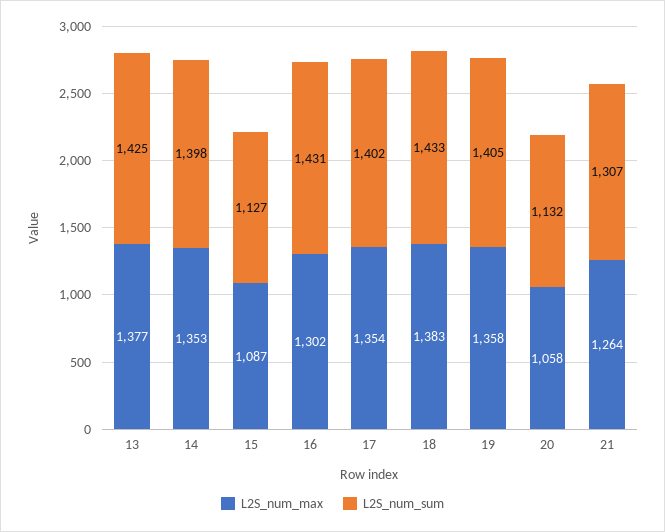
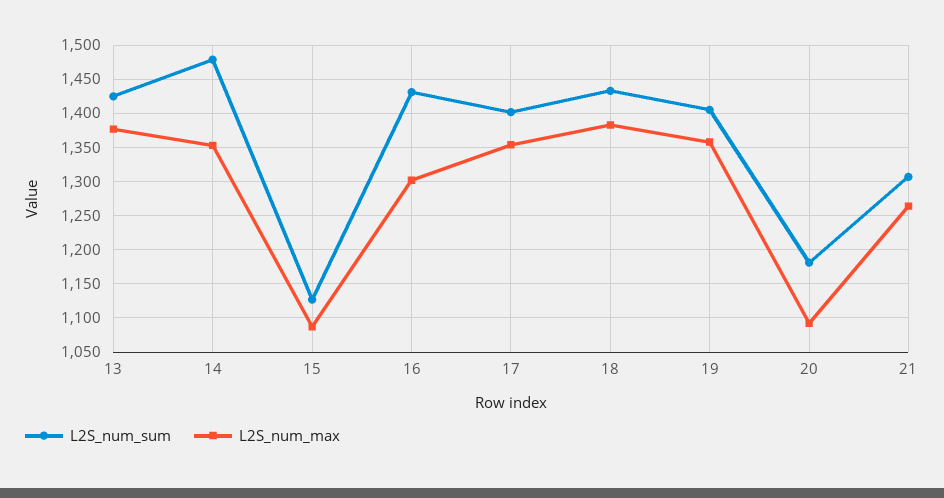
L2S_num_sum, 14: 1398 -> 1480
L2S_num_max, 20: 1058 -> 1090
L2S_num_sum, 20: 1132 -> 1180

